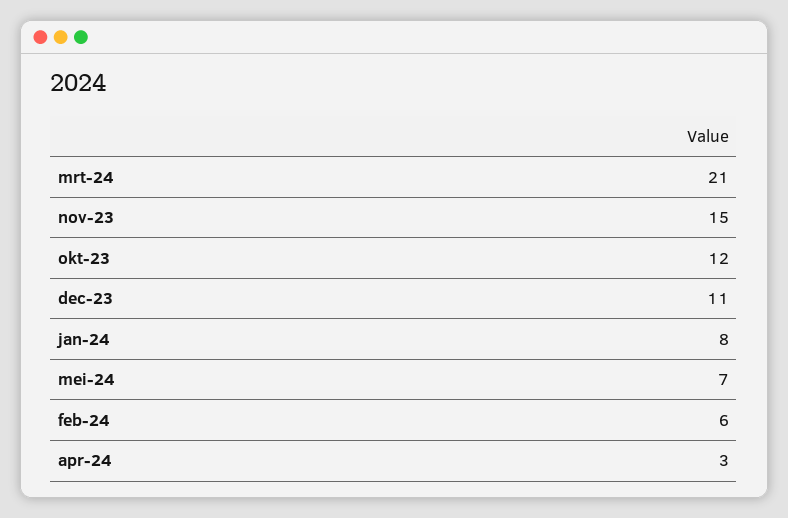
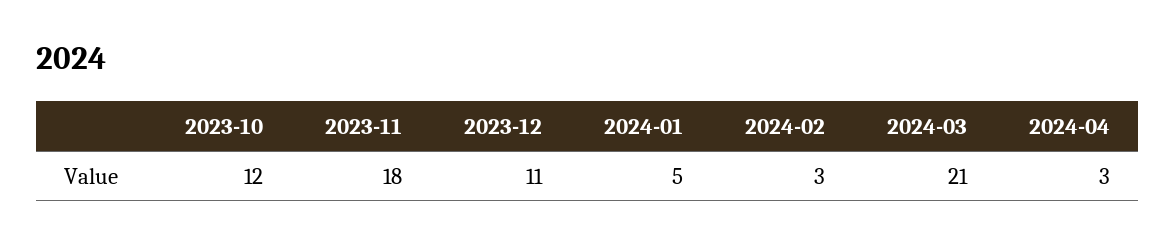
nov-23: 15 -> 18
jan-24: 8 -> 5
mei-24: 7 -> none
feb-24: 6 -> 3

